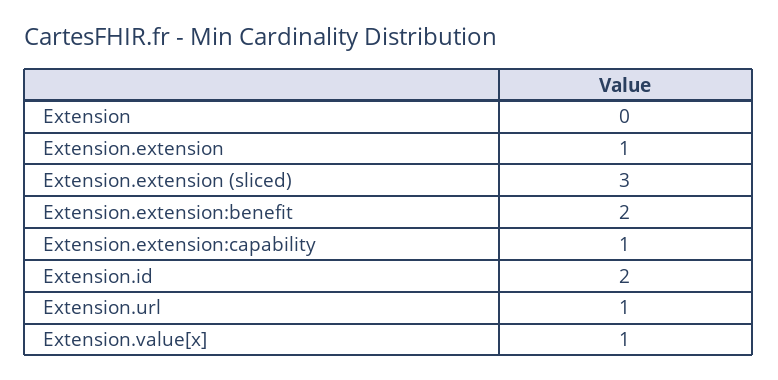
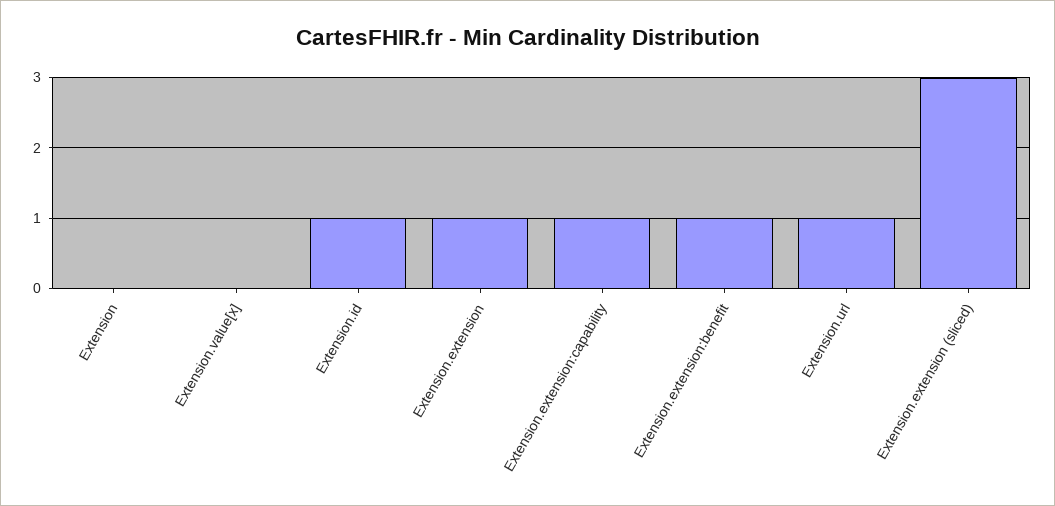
Extension.extension:benefit: 2 -> 1
Extension.id: 2 -> 1
Extension.value[x]: 1 -> 0

